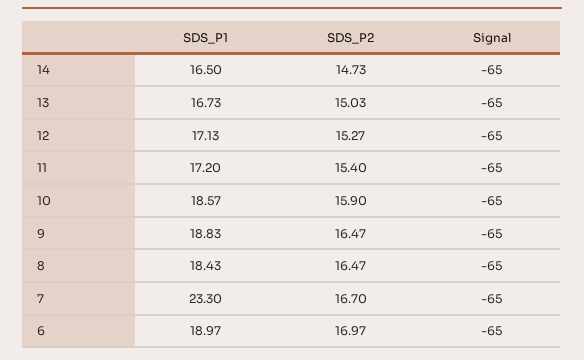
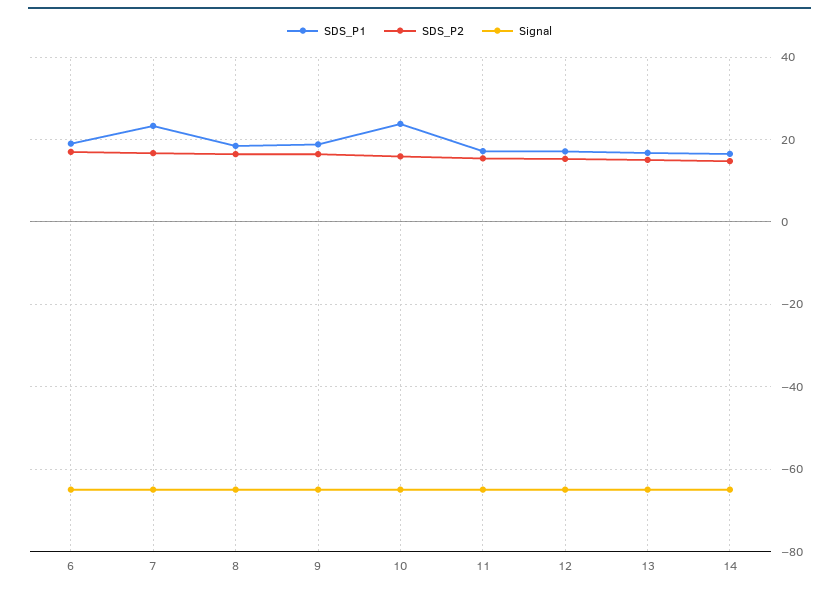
SDS_P1, 10: 18.57 -> 24

